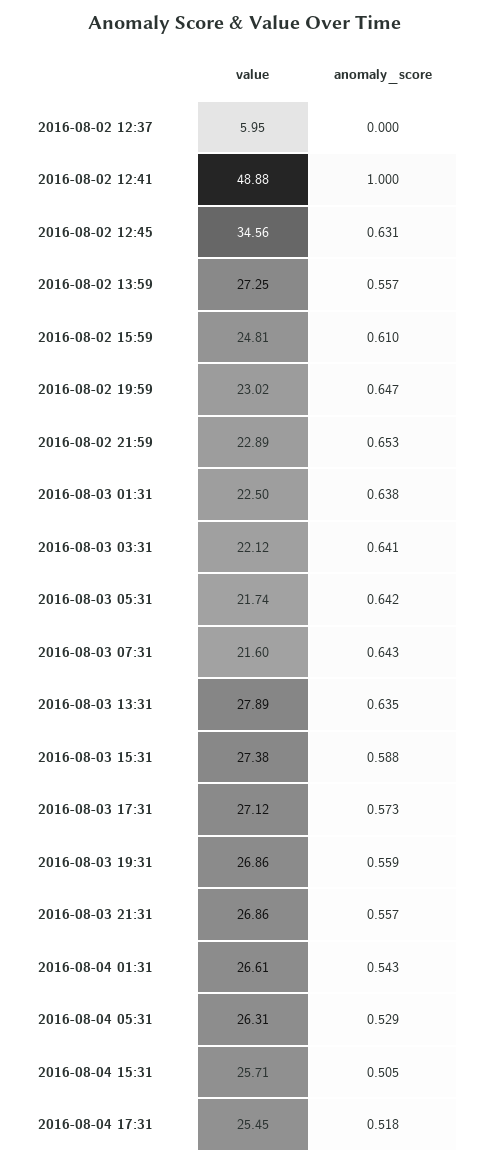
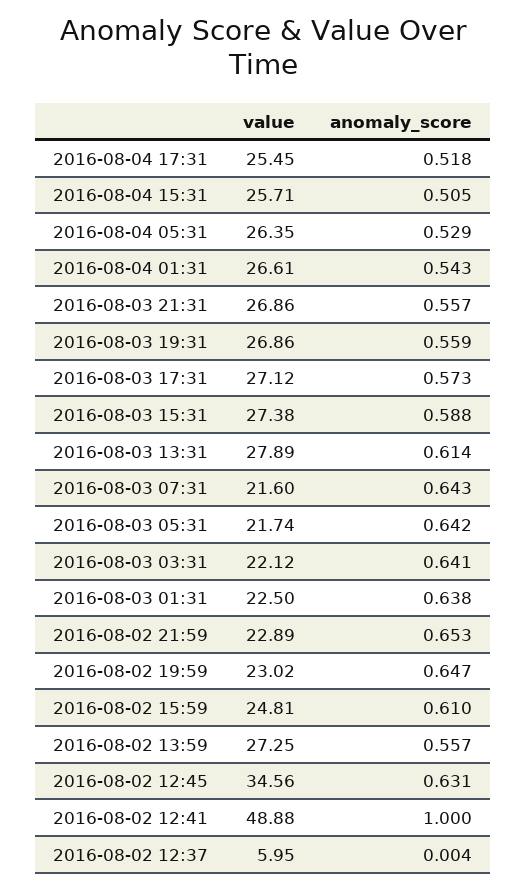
anomaly_score, 2016-08-02 12:37: 0 -> 0.004
anomaly_score, 2016-08-03 13:31: 0.635 -> 0.614
value, 2016-08-04 05:31: 26.31 -> 26.35

